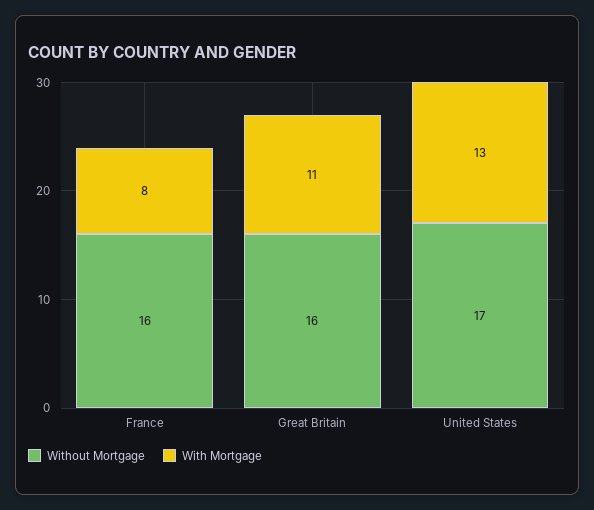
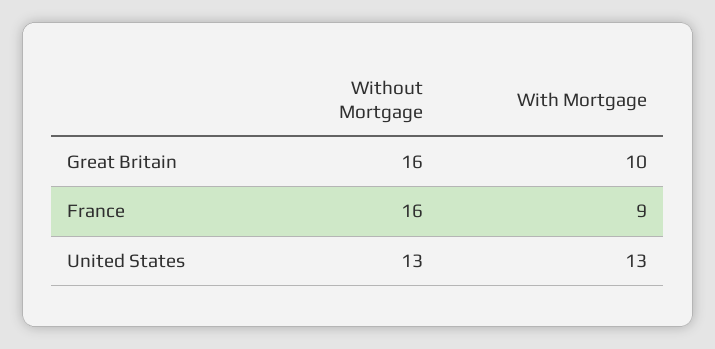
With Mortgage, France: 8 -> 9
With Mortgage, Great Britain: 11 -> 10
Without Mortgage, United States: 17 -> 13

